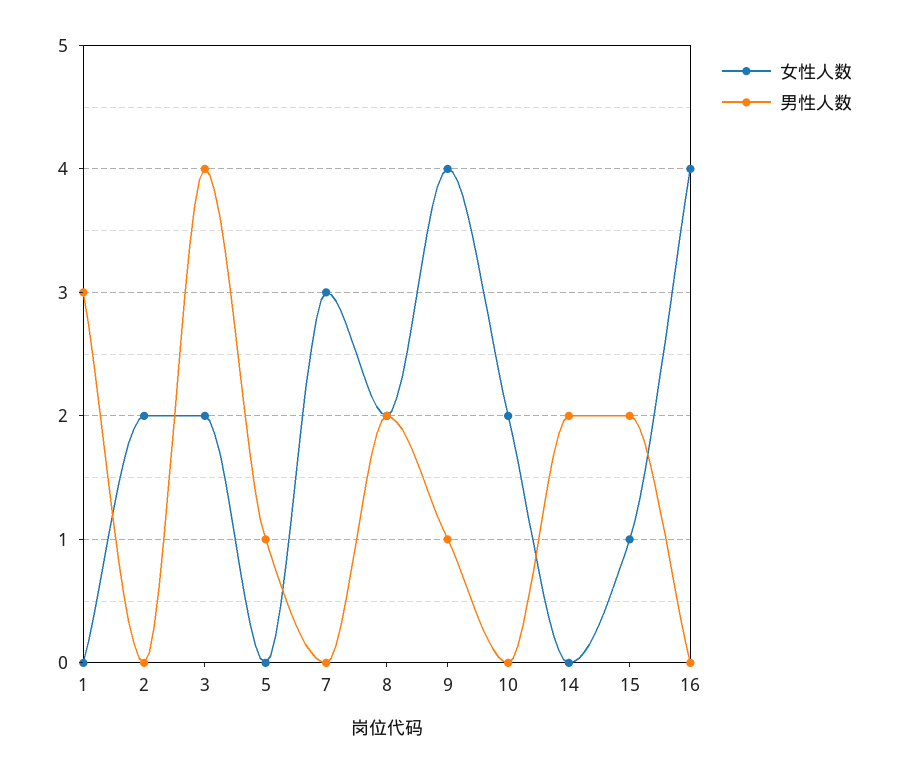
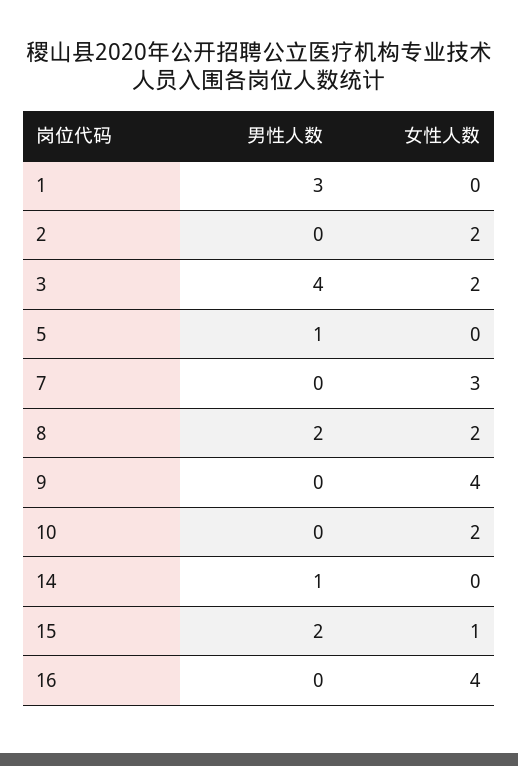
男性人数, 9: 1 -> 0
男性人数, 14: 2 -> 1

